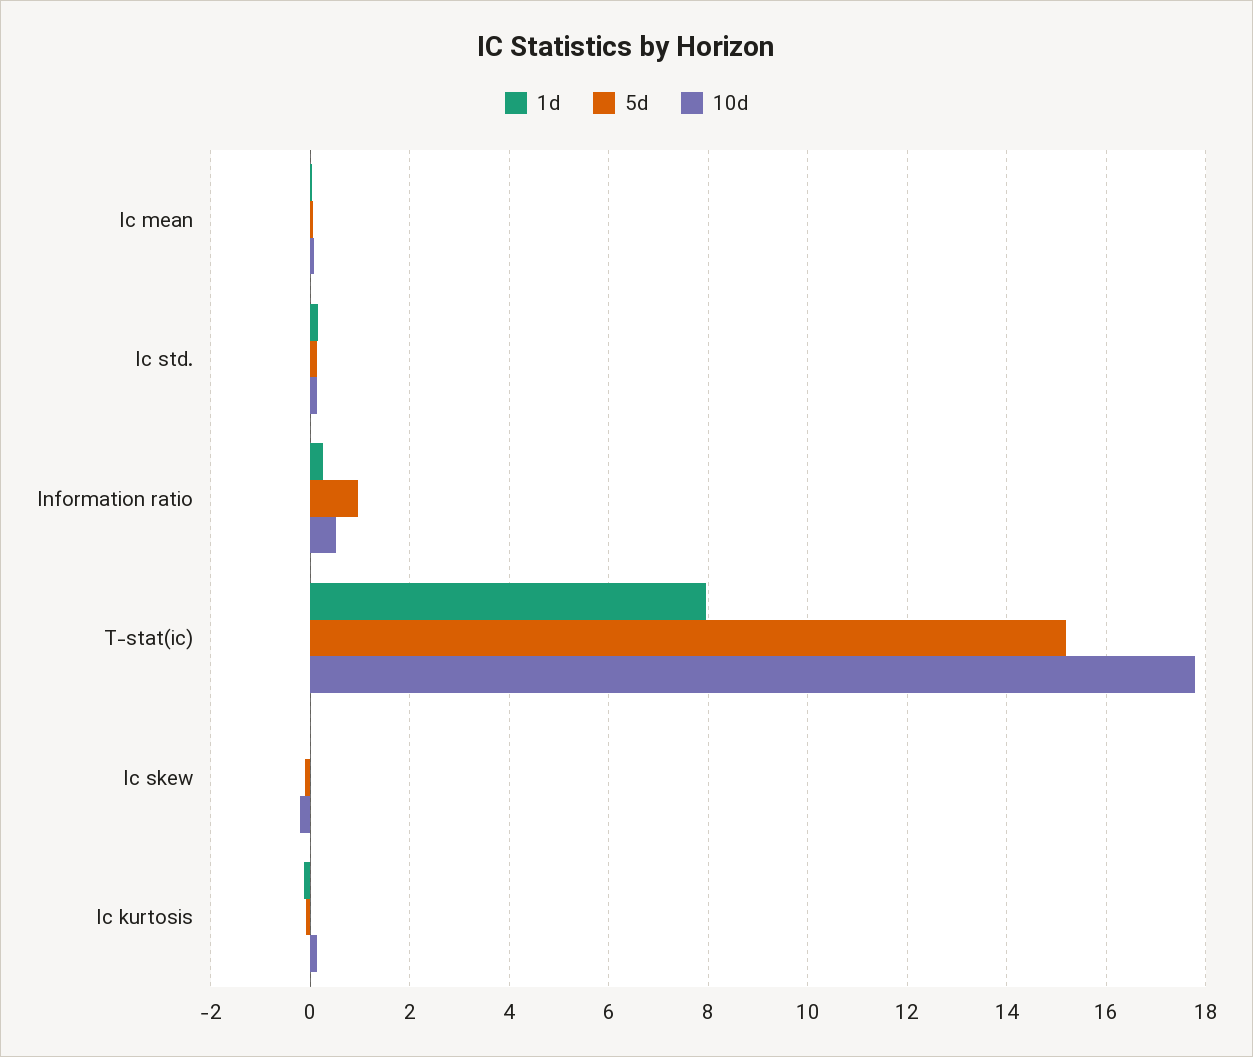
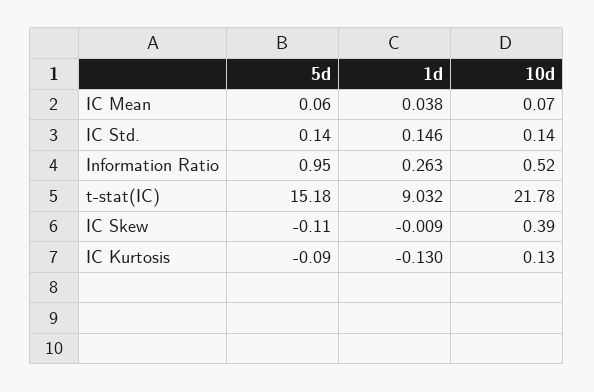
1d, T-stat(ic): 8 -> 9.032
10d, T-stat(ic): 17.8 -> 21.78
10d, Ic skew: -0.2 -> 0.39

